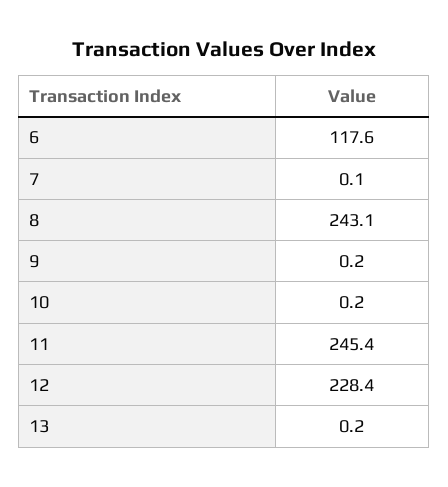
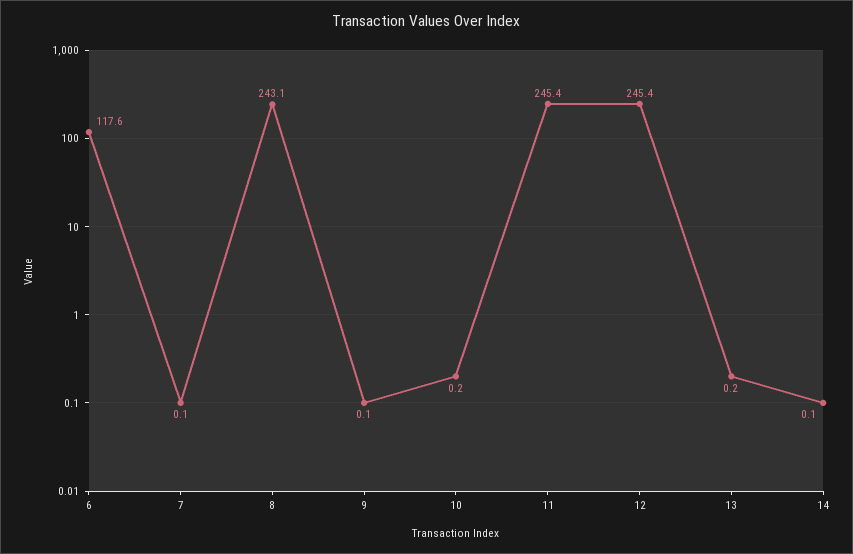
9: 0.2 -> 0.1
12: 228.4 -> 245.4
14: none -> 0.1

